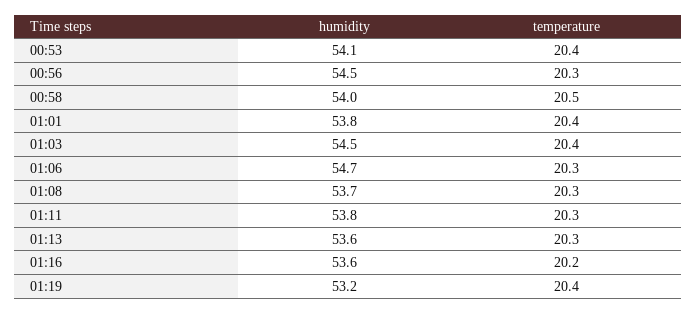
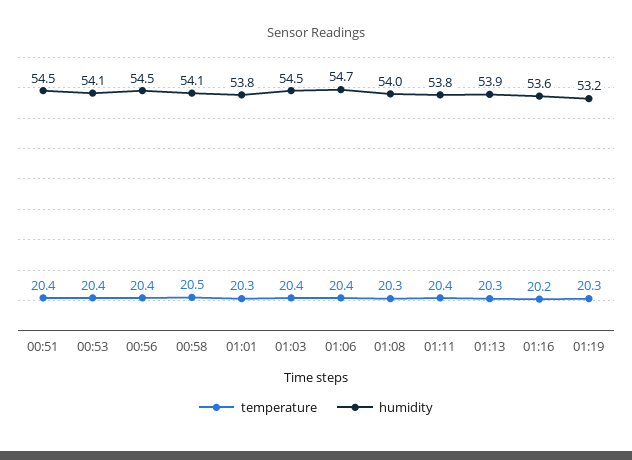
temperature, 00:56: 20.3 -> 20.4
humidity, 00:58: 54 -> 54.1
temperature, 01:01: 20.4 -> 20.3
temperature, 01:06: 20.3 -> 20.4
humidity, 01:08: 53.7 -> 54
temperature, 01:11: 20.3 -> 20.4
humidity, 01:13: 53.6 -> 53.9
temperature, 01:19: 20.4 -> 20.3
temperature, 00:51: none -> 20.4
humidity, 00:51: none -> 54.5

